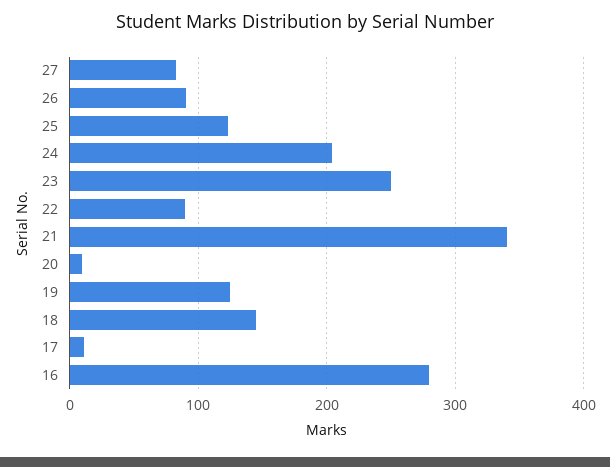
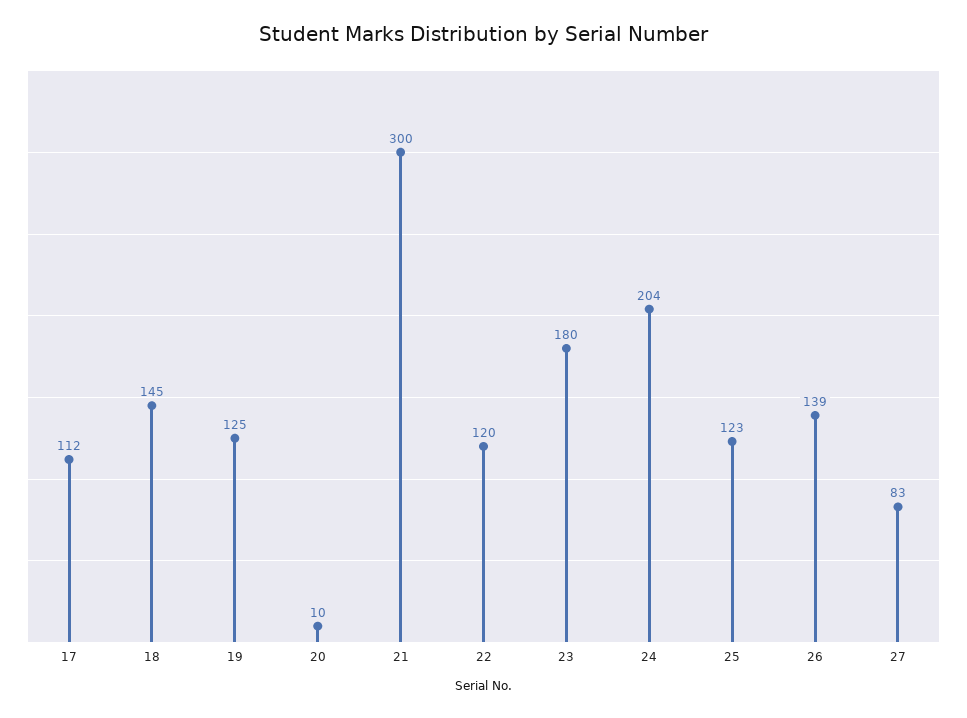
26: 90 -> 139
23: 250 -> 180
22: 90 -> 120
21: 340 -> 300
17: 10 -> 112
16: 280 -> none

